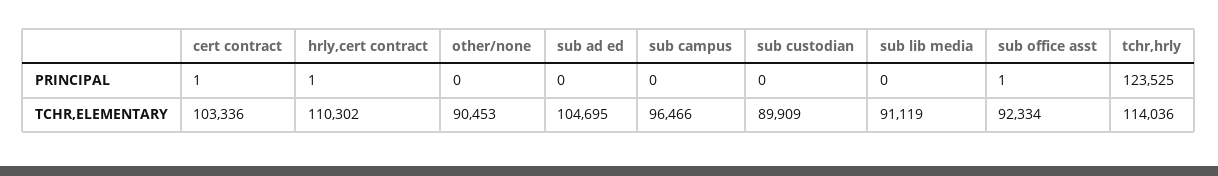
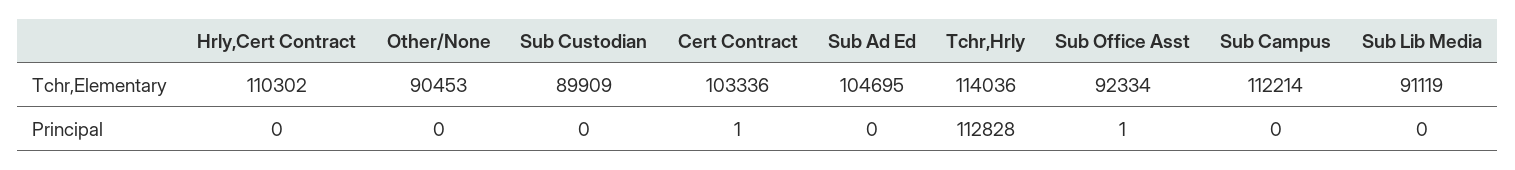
hrly,cert contract, PRINCIPAL: 1 -> 0
tchr,hrly, PRINCIPAL: 123525 -> 112828
sub campus, TCHR,ELEMENTARY: 96466 -> 112214

